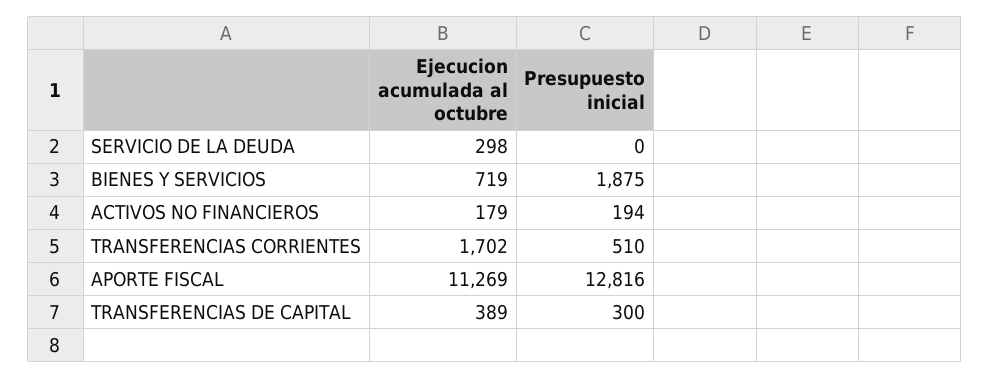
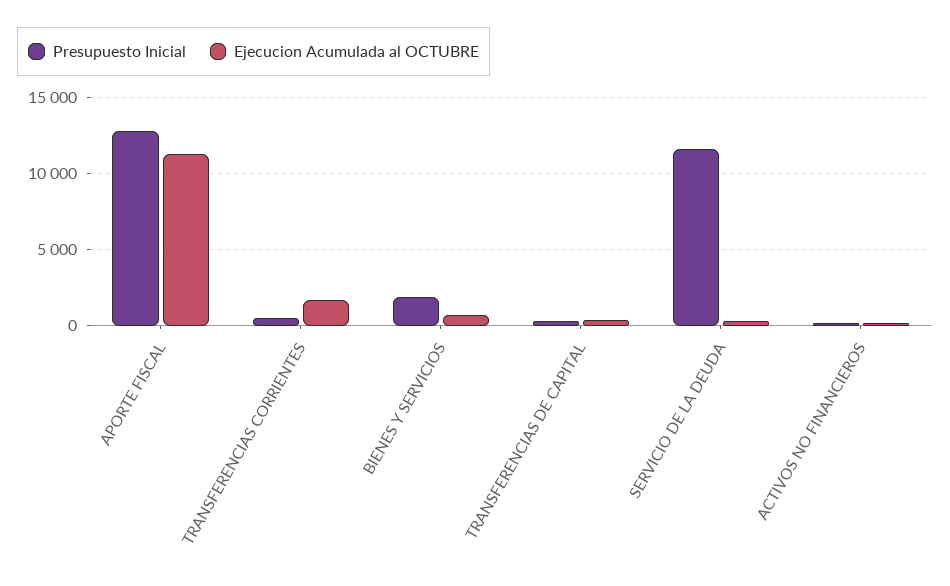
Presupuesto inicial, SERVICIO DE LA DEUDA: 0 -> 11500

